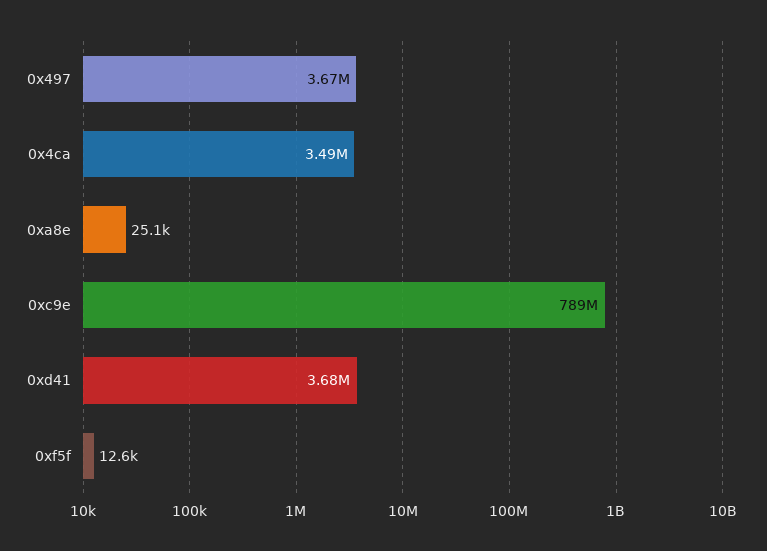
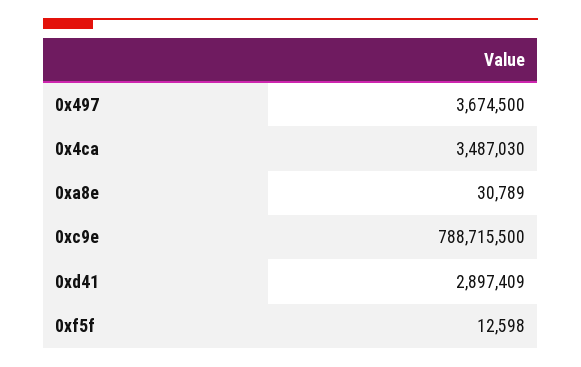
0xa8e: 25100 -> 30789
0xd41: 3680000 -> 2897409

